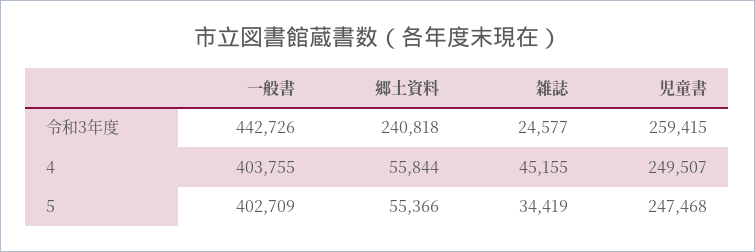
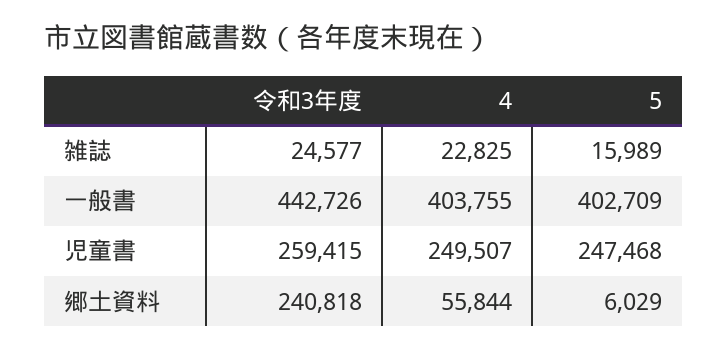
雑誌, 4: 45155 -> 22825
郷土資料, 5: 55366 -> 6029
雑誌, 5: 34419 -> 15989

